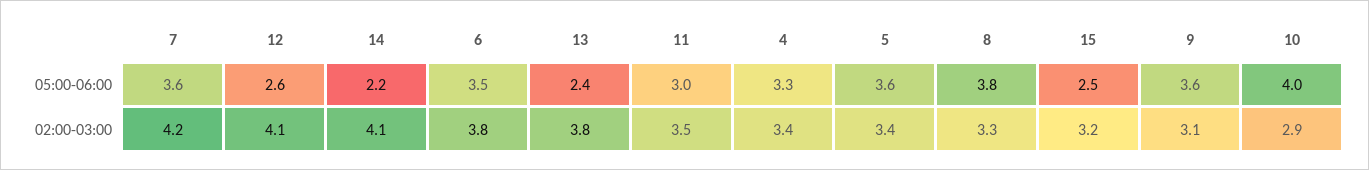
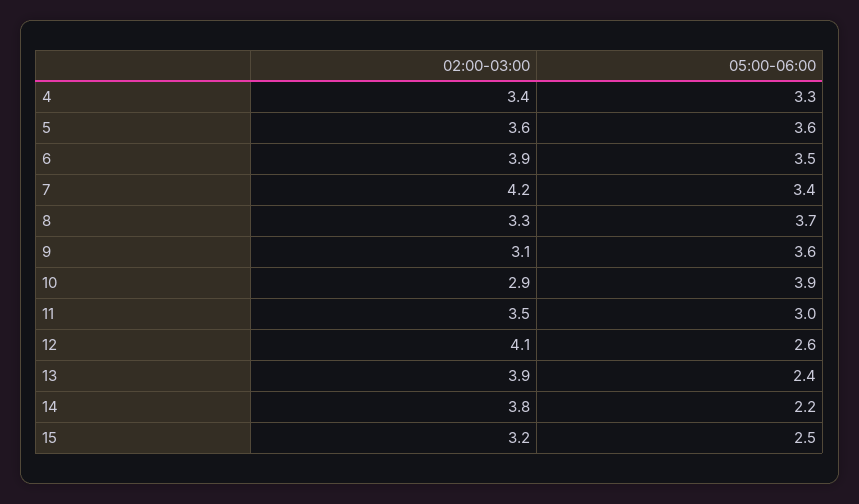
7, 05:00-06:00: 3.6 -> 3.4
8, 05:00-06:00: 3.8 -> 3.7
10, 05:00-06:00: 4 -> 3.9
14, 02:00-03:00: 4.1 -> 3.8
6, 02:00-03:00: 3.8 -> 3.9
13, 02:00-03:00: 3.8 -> 3.9
5, 02:00-03:00: 3.4 -> 3.6

